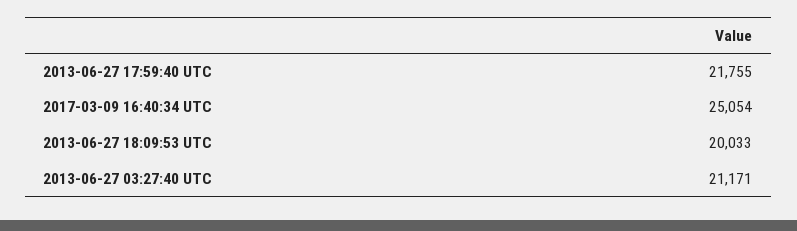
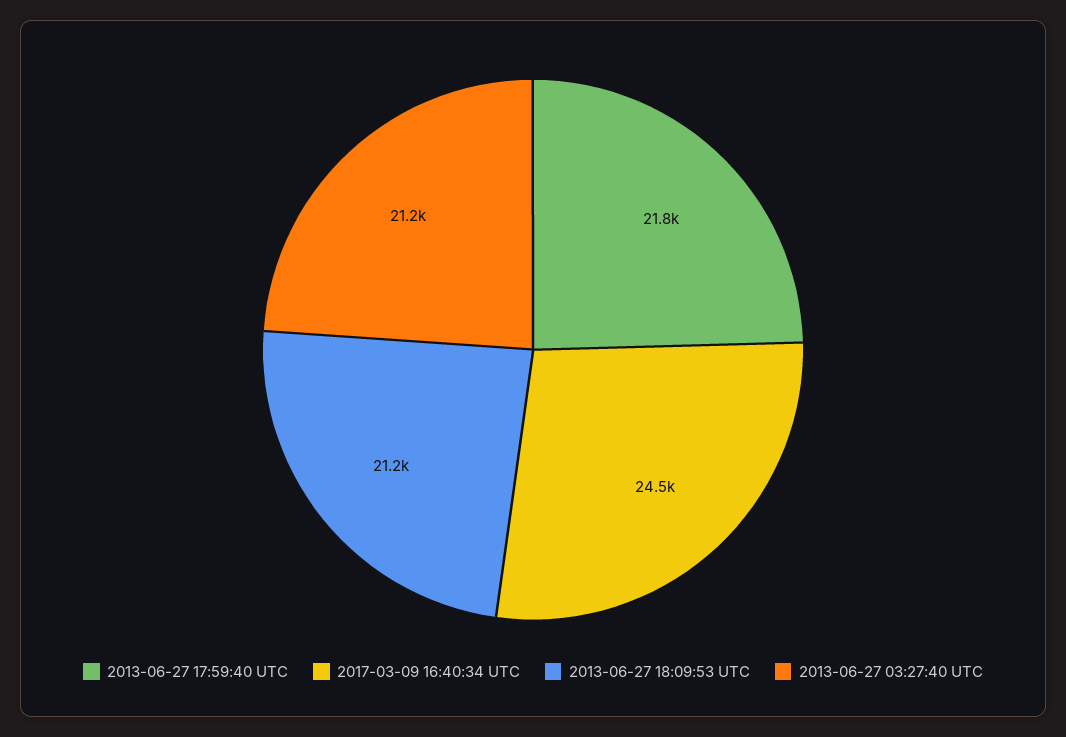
2017-03-09 16:40:34 UTC: 25054 -> 24500
2013-06-27 18:09:53 UTC: 20033 -> 21200

